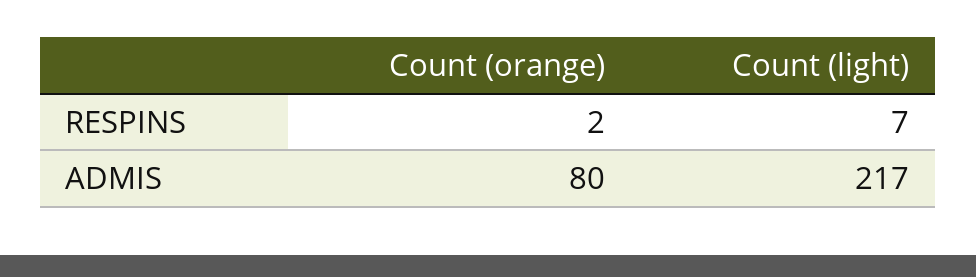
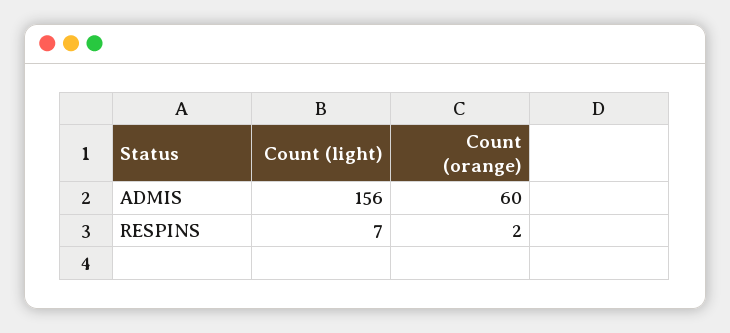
Count (orange), ADMIS: 80 -> 60
Count (light), ADMIS: 217 -> 156

